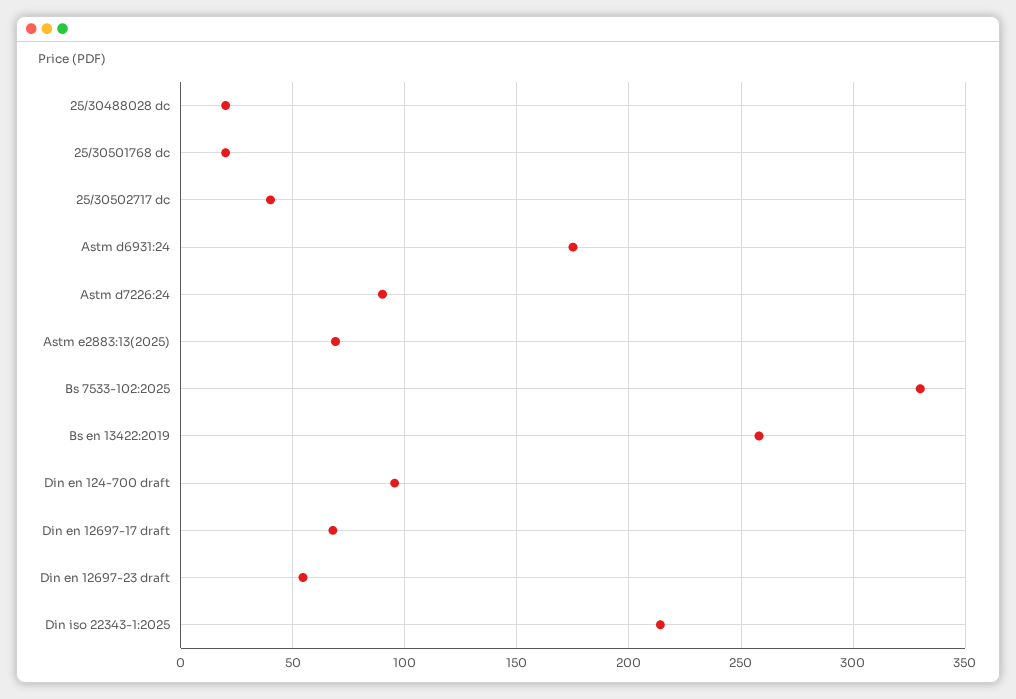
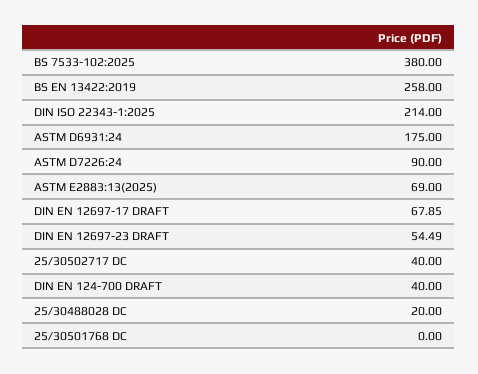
25/30501768 dc: 20 -> 0
Bs 7533-102:2025: 330 -> 380
Din en 124-700 draft: 95 -> 40

